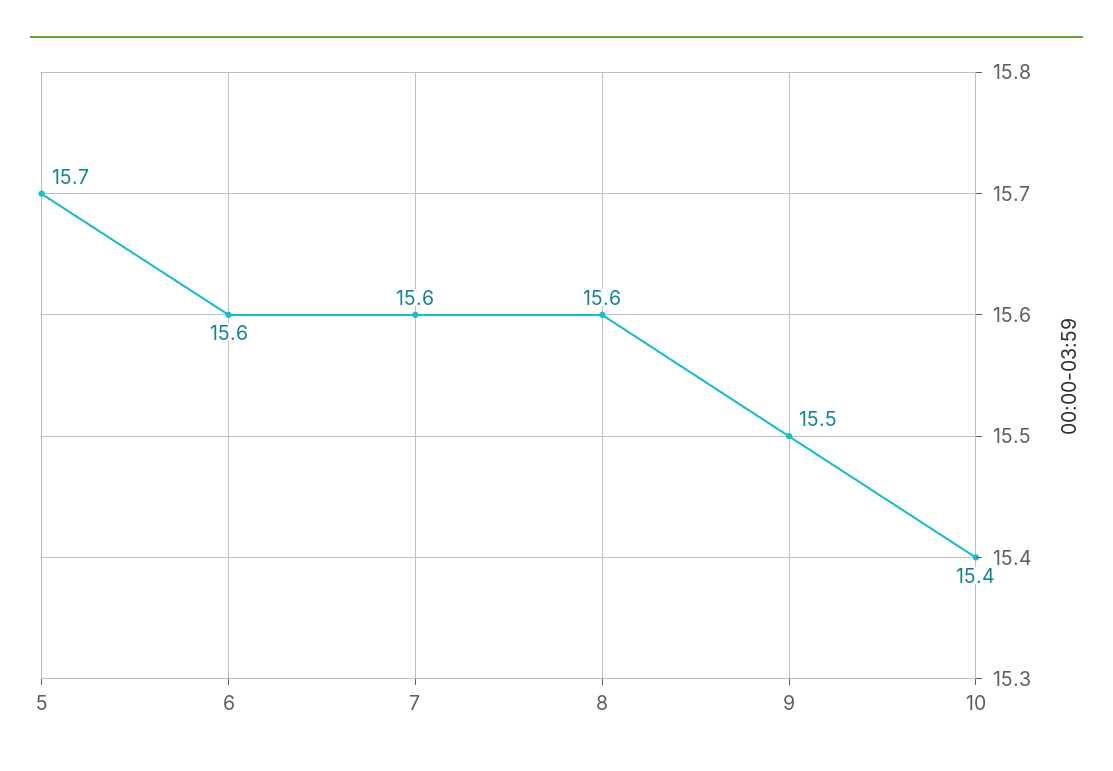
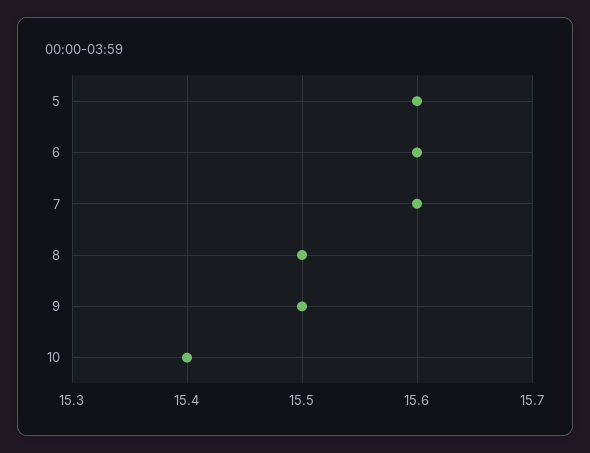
5: 15.7 -> 15.6
8: 15.6 -> 15.5

